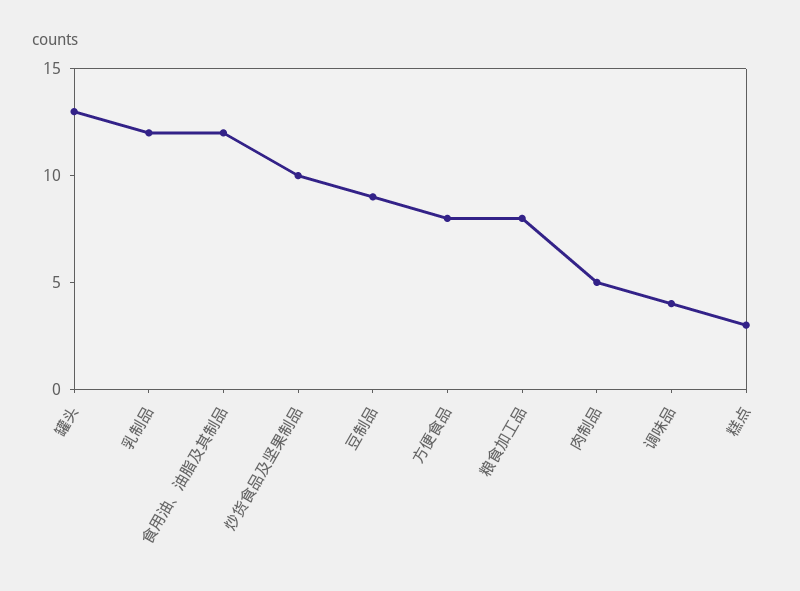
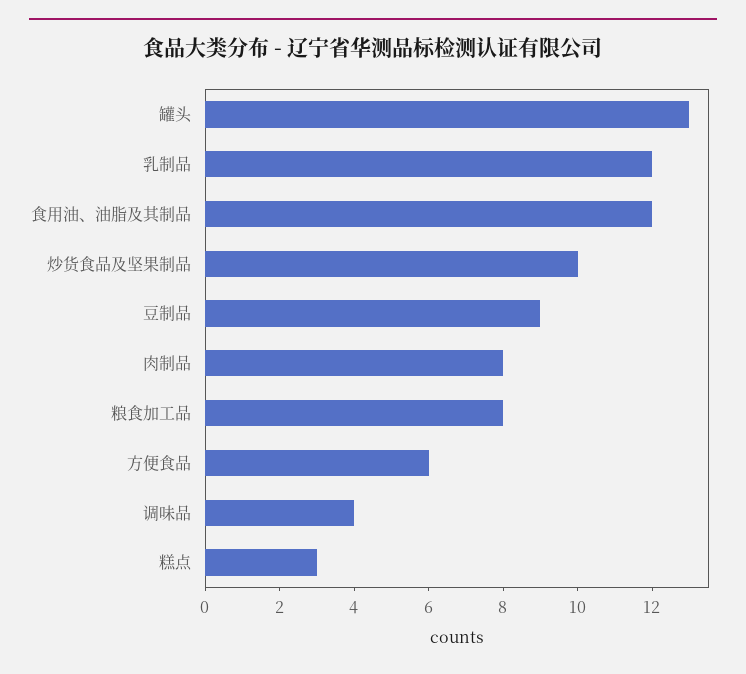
方便食品: 8 -> 6
肉制品: 5 -> 8

